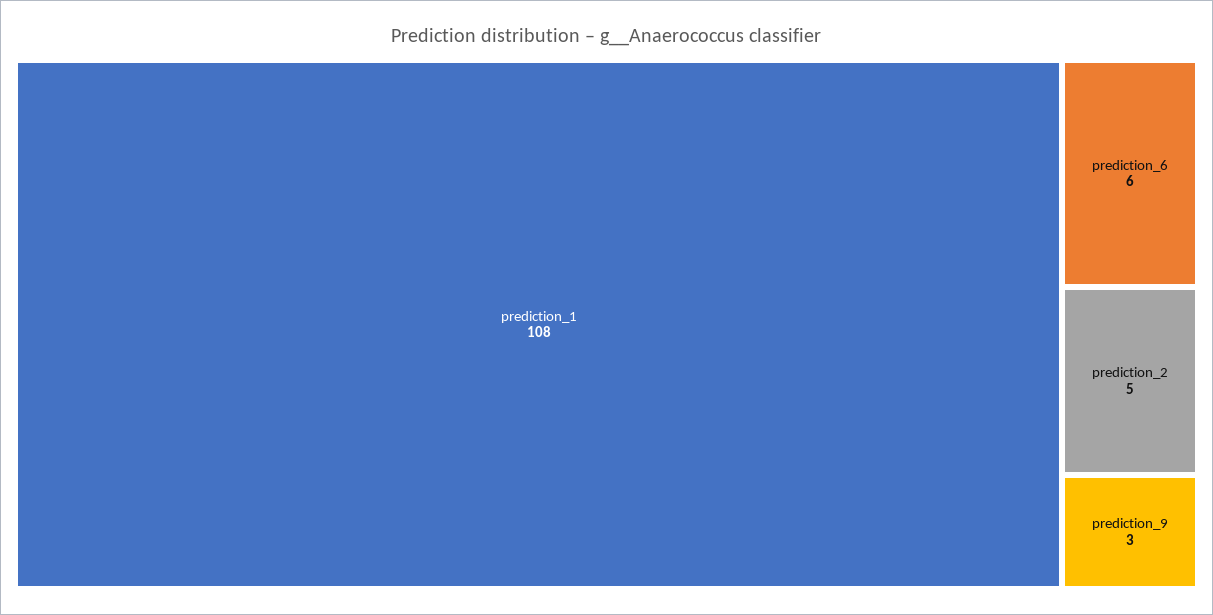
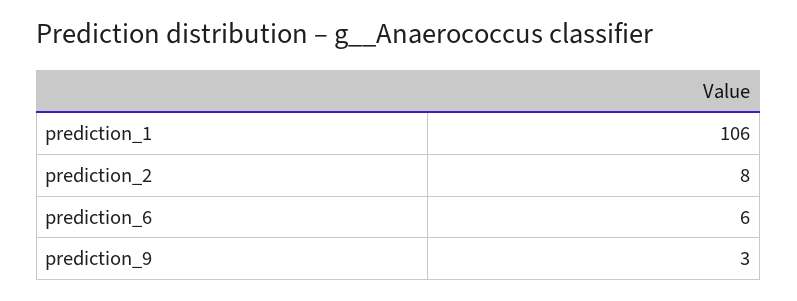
prediction_1: 108 -> 106
prediction_2: 5 -> 8

